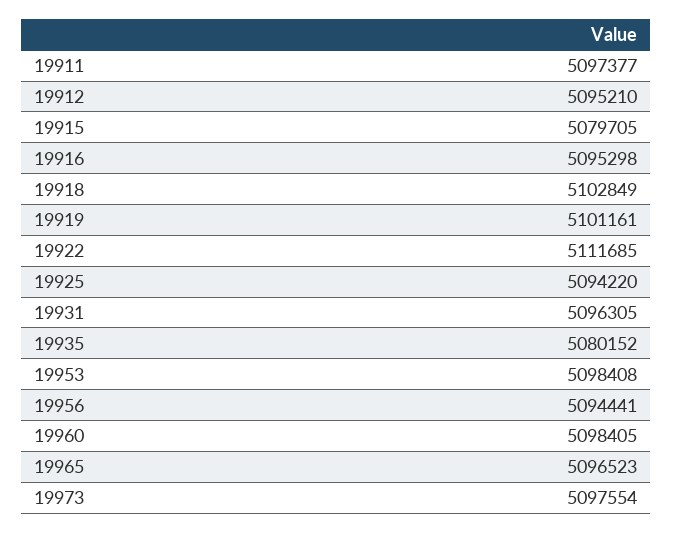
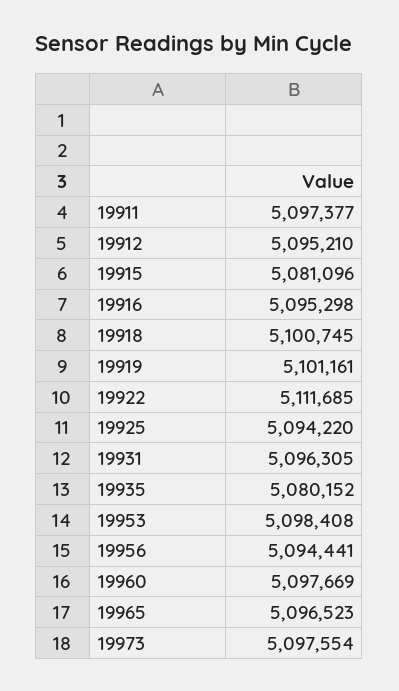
19915: 5079705 -> 5081096
19918: 5102849 -> 5100745
19960: 5098405 -> 5097669

